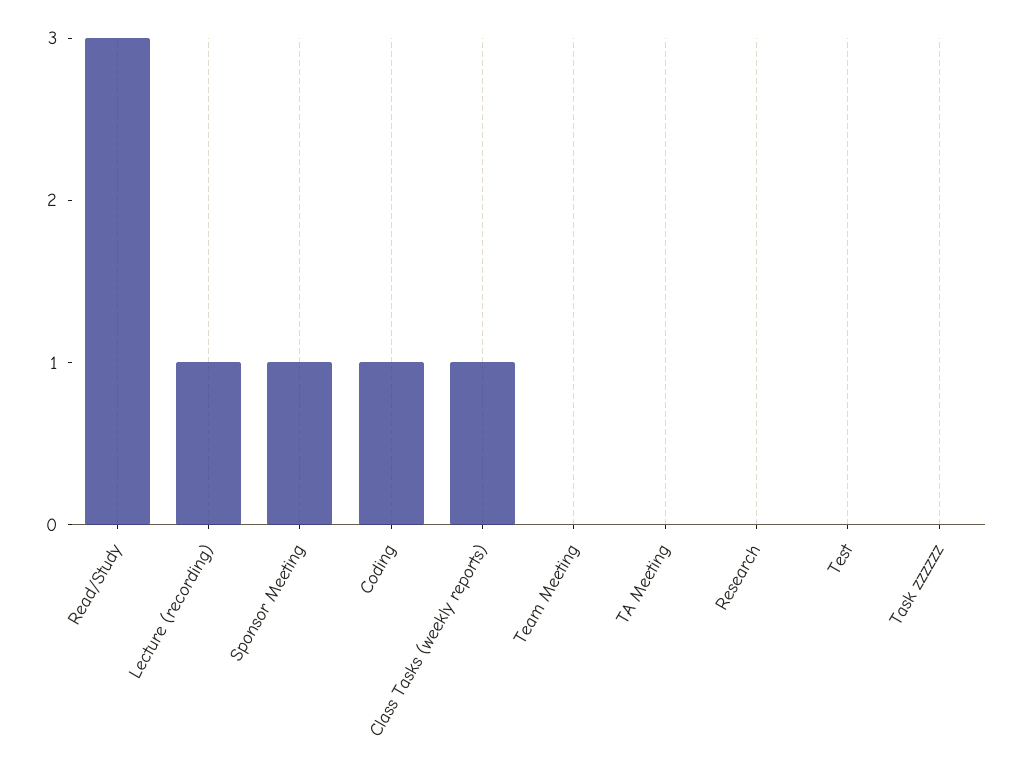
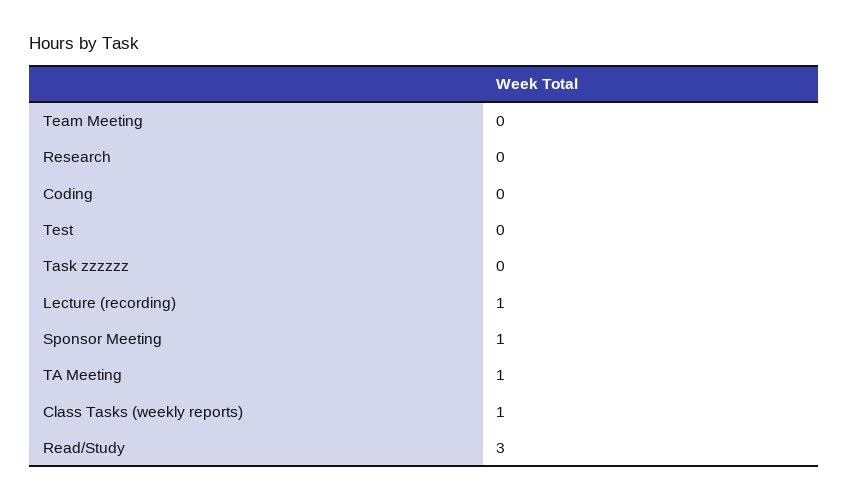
Coding: 1 -> 0
TA Meeting: 0 -> 1

